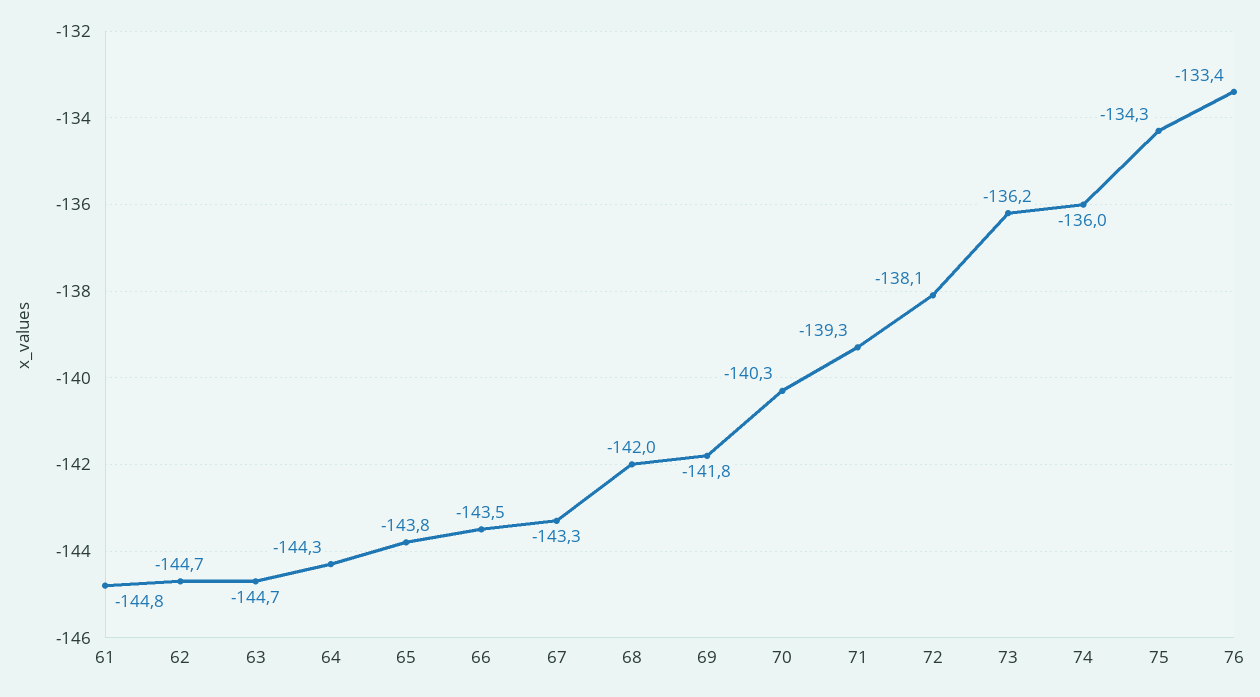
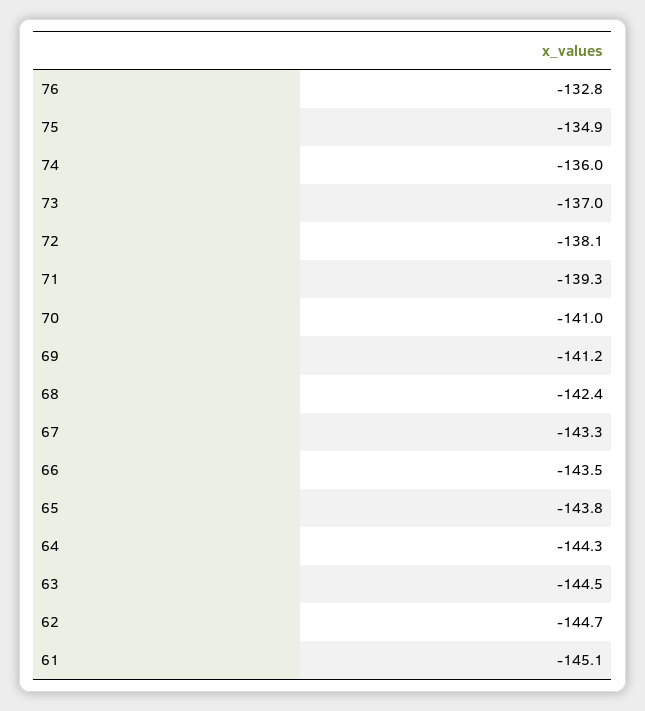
61: -144.8 -> -145.1
63: -144.7 -> -144.5
68: -142 -> -142.4
69: -141.8 -> -141.2
70: -140.3 -> -141
73: -136.2 -> -137
75: -134.3 -> -134.9
76: -133.4 -> -132.8

